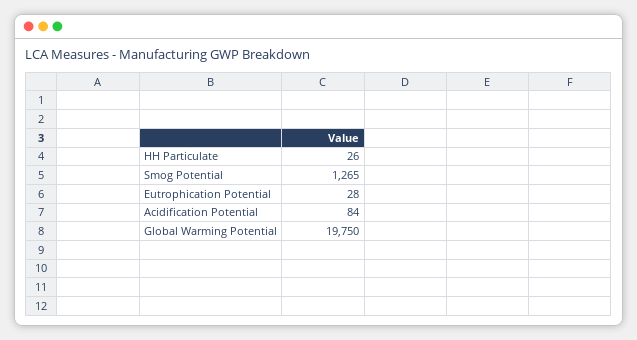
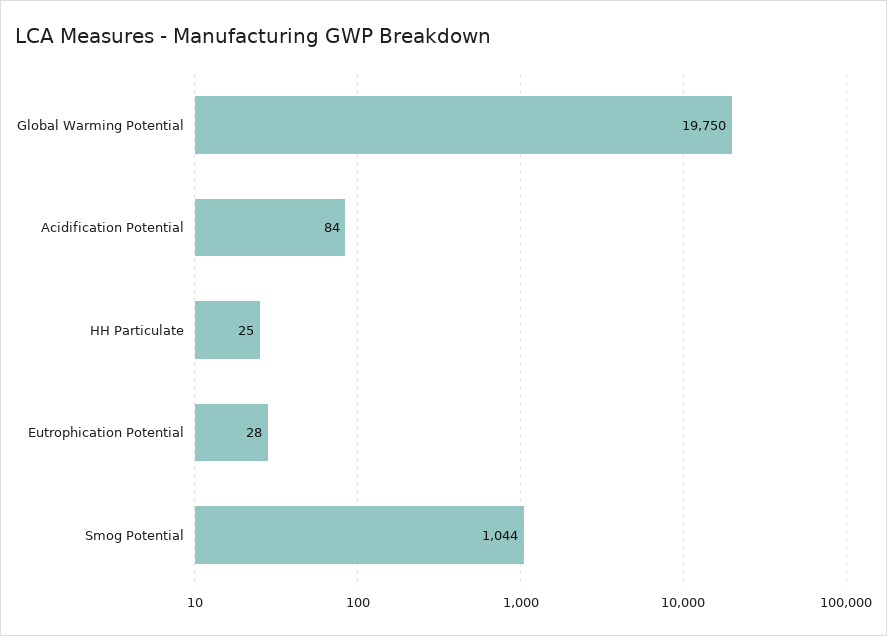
HH Particulate: 26 -> 25
Smog Potential: 1265 -> 1044

